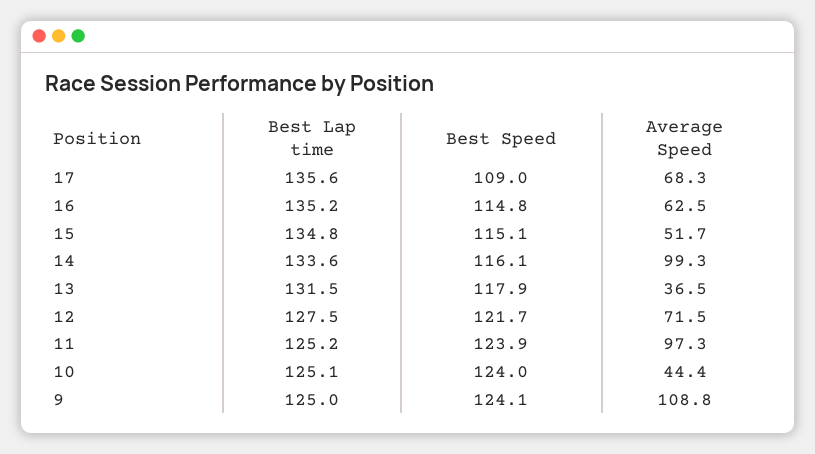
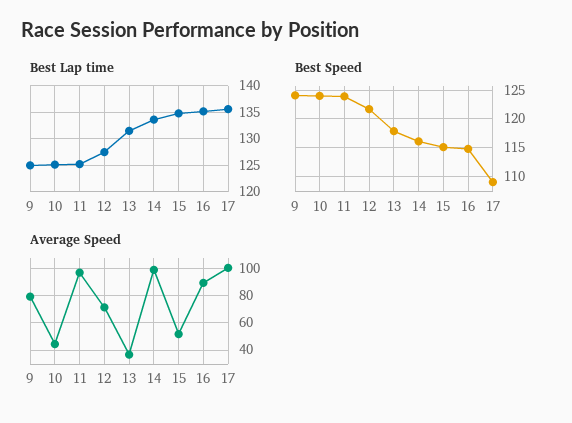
Average Speed, 17: 68.3 -> 100
Average Speed, 16: 62.5 -> 90
Average Speed, 9: 108.8 -> 80

